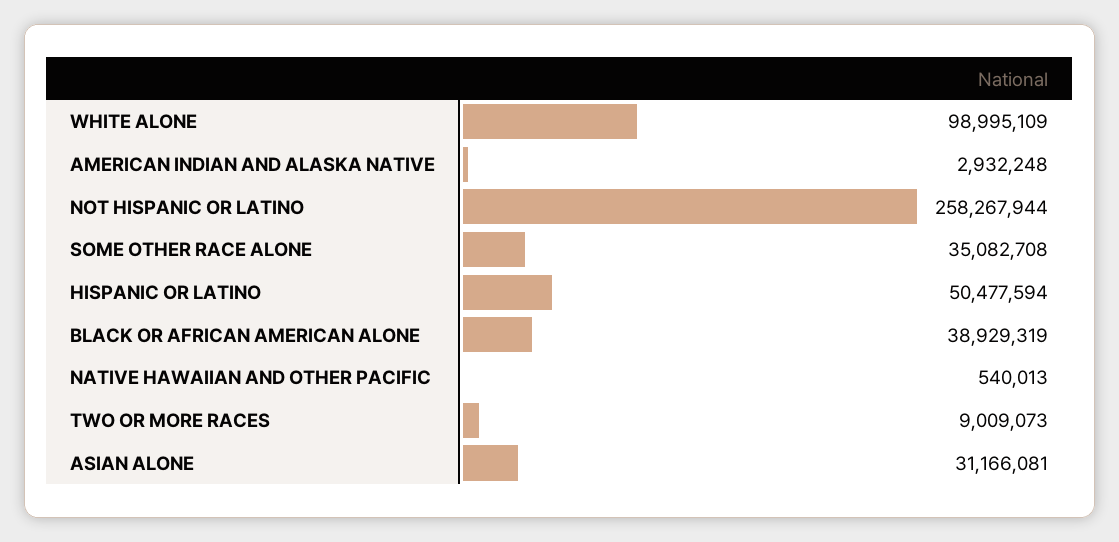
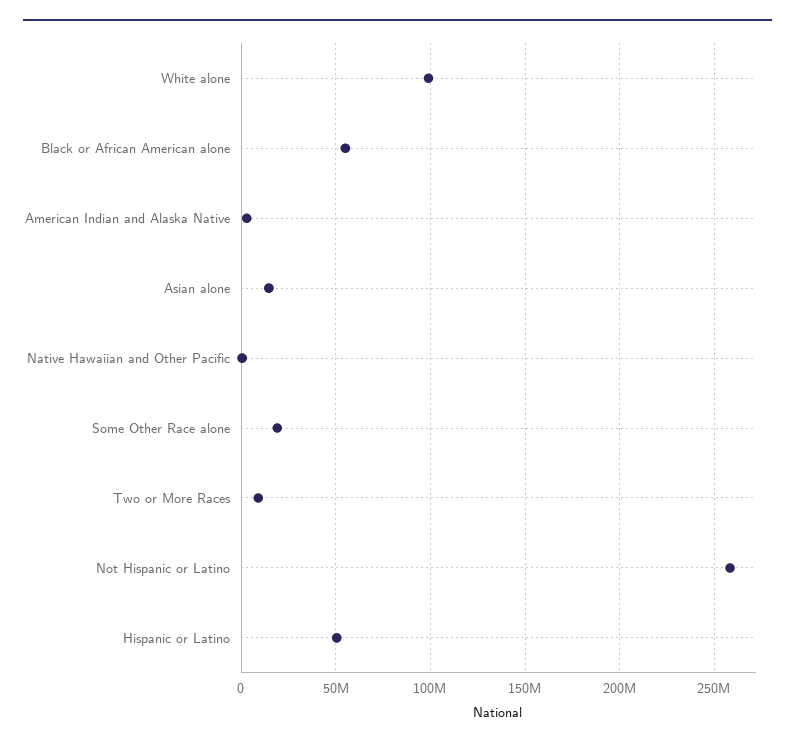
SOME OTHER RACE ALONE: 35082708 -> 20000000
BLACK OR AFRICAN AMERICAN ALONE: 38929319 -> 55000000
ASIAN ALONE: 31166081 -> 15000000

